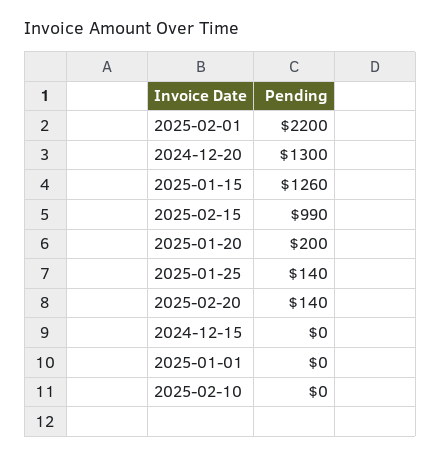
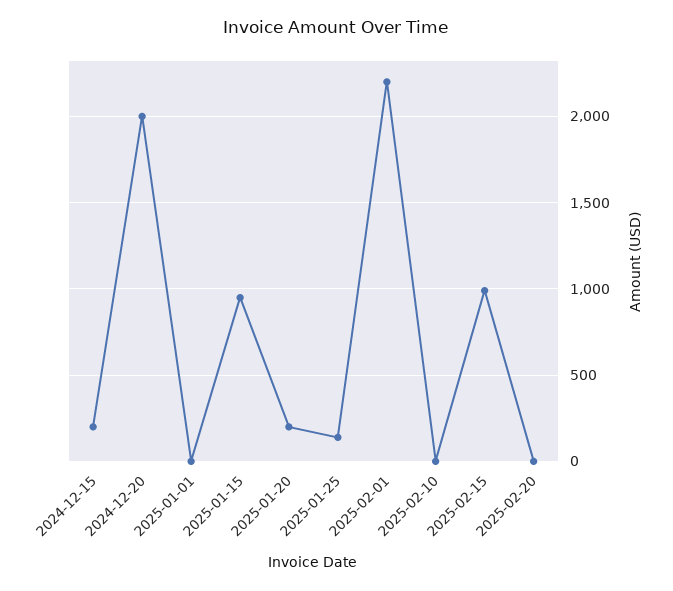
2024-12-20: 1300 -> 2000
2025-01-15: 1260 -> 950
2025-02-20: 140 -> 0
2024-12-15: 0 -> 200

